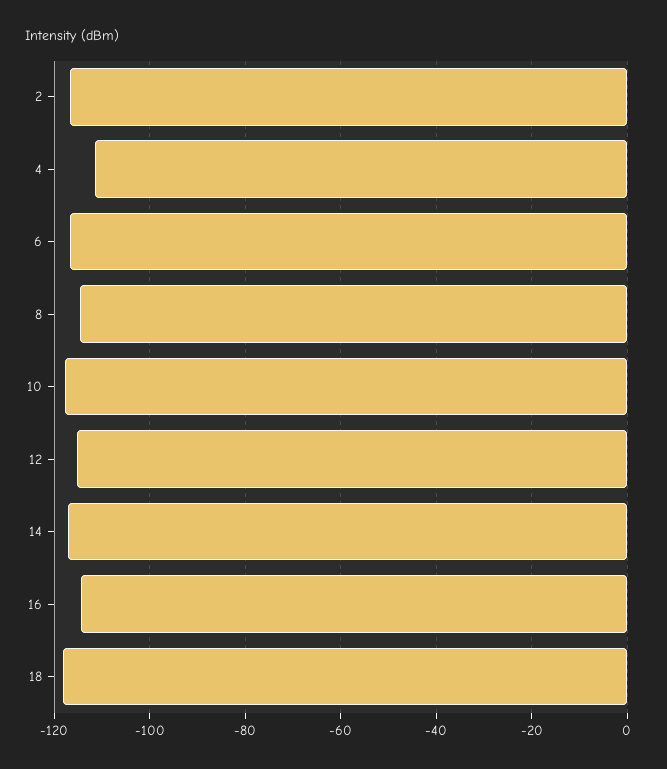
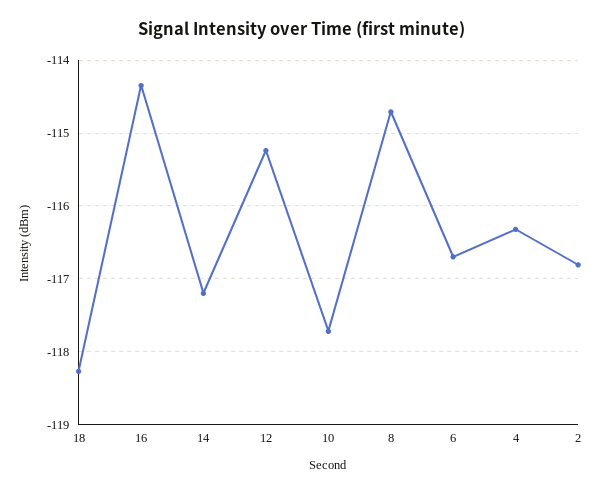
4: -112 -> -116.3

